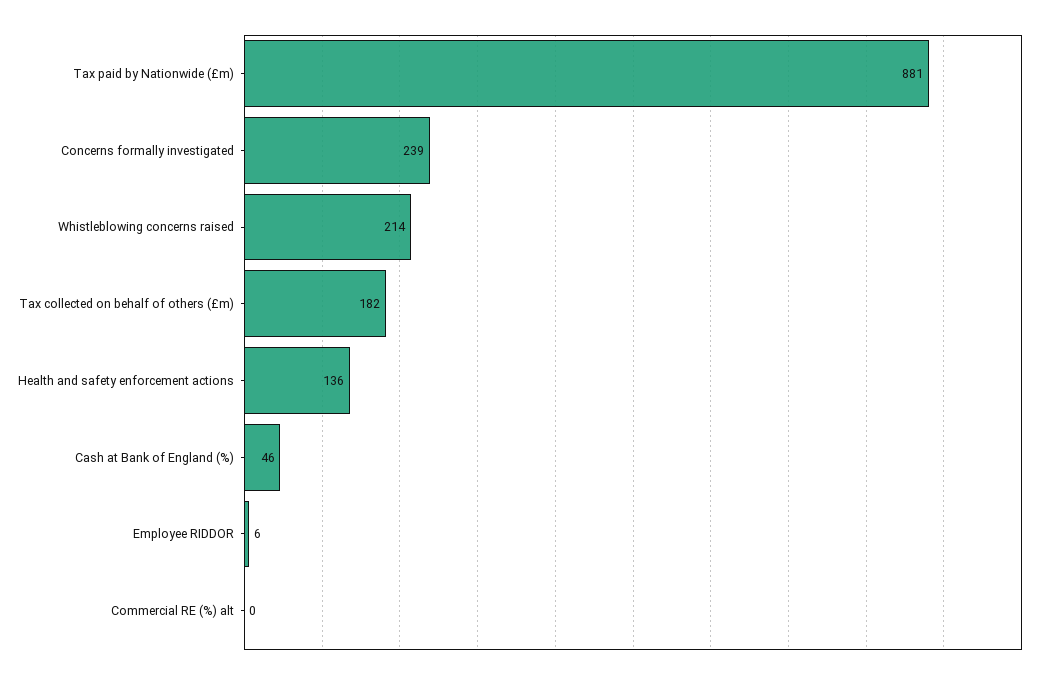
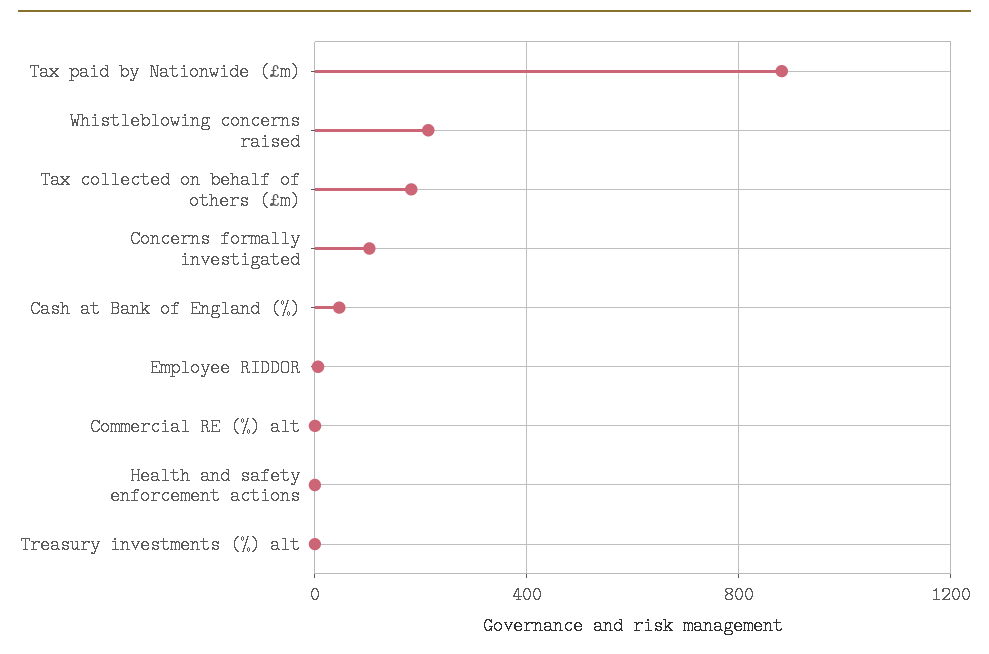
Concerns formally investigated: 239 -> 100
Health and safety enforcement actions: 136 -> 0
Treasury investments (%) alt: none -> 0

